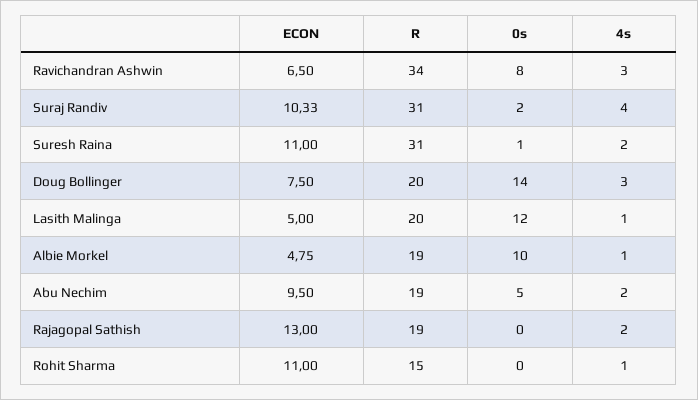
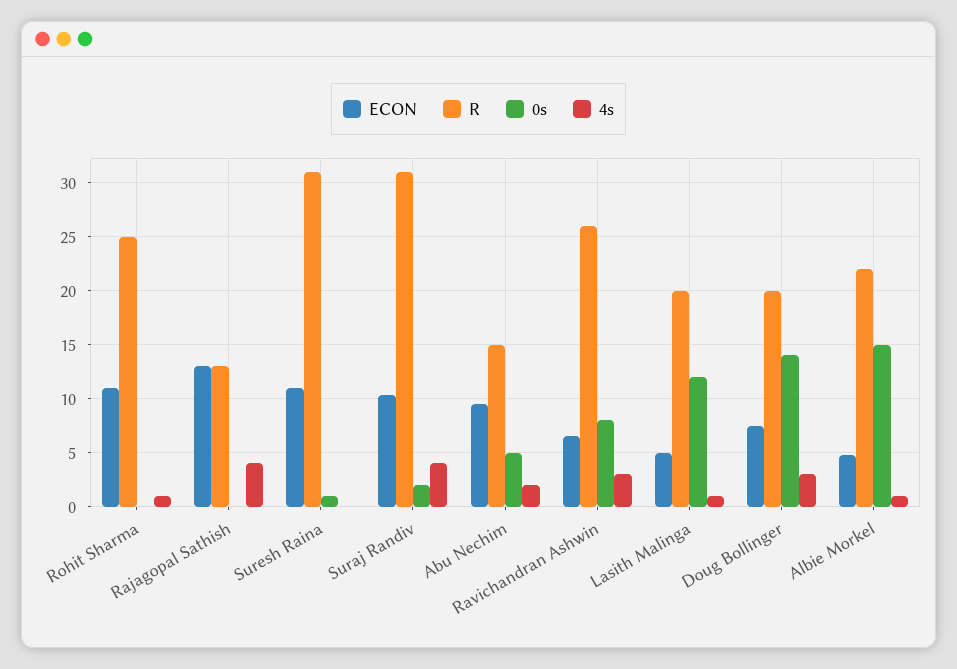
R, Ravichandran Ashwin: 34 -> 26
4s, Suresh Raina: 2 -> 0
R, Albie Morkel: 19 -> 22
0s, Albie Morkel: 10 -> 15
R, Abu Nechim: 19 -> 15
R, Rajagopal Sathish: 19 -> 13
4s, Rajagopal Sathish: 2 -> 4
R, Rohit Sharma: 15 -> 25

